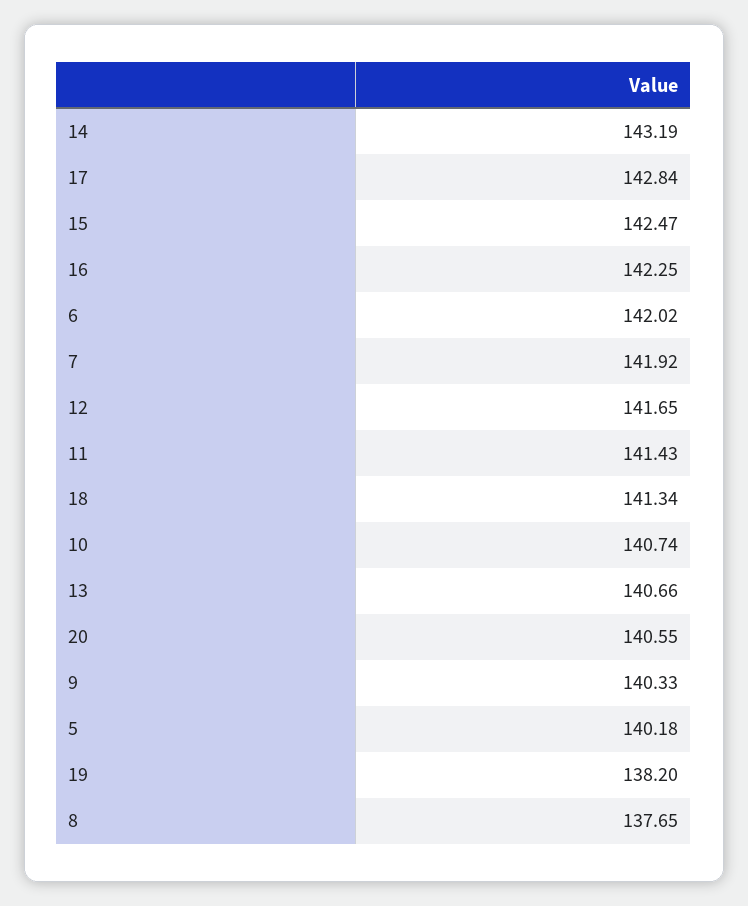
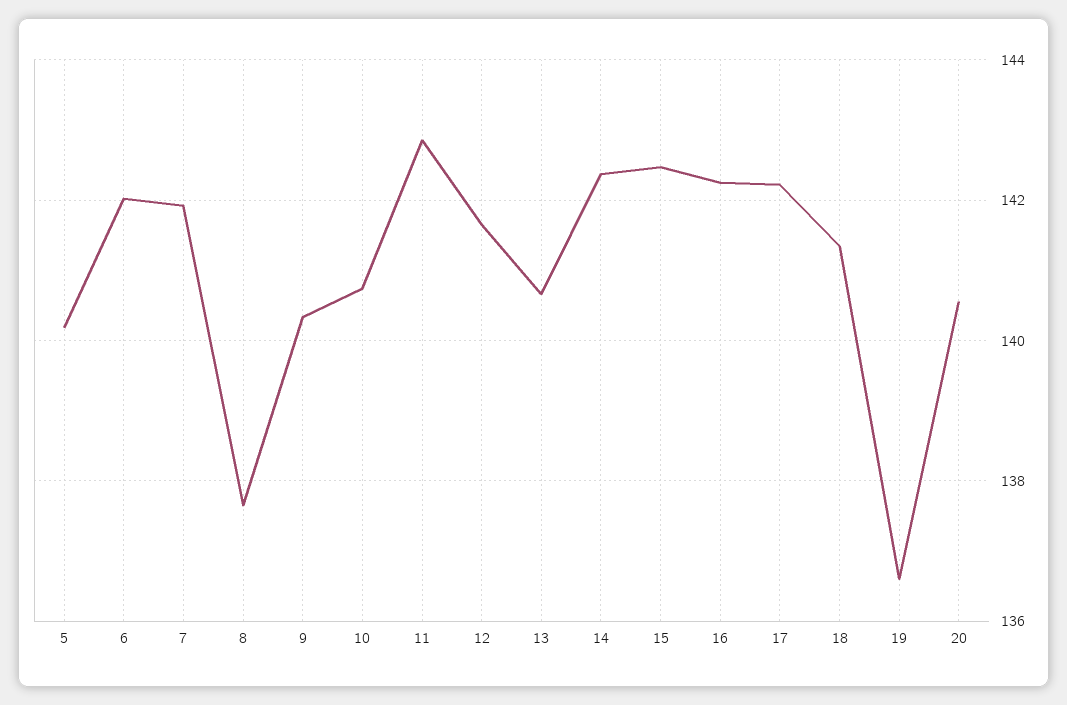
14: 143.19 -> 142.4
17: 142.84 -> 142.2
11: 141.43 -> 142.8
19: 138.2 -> 136.6

